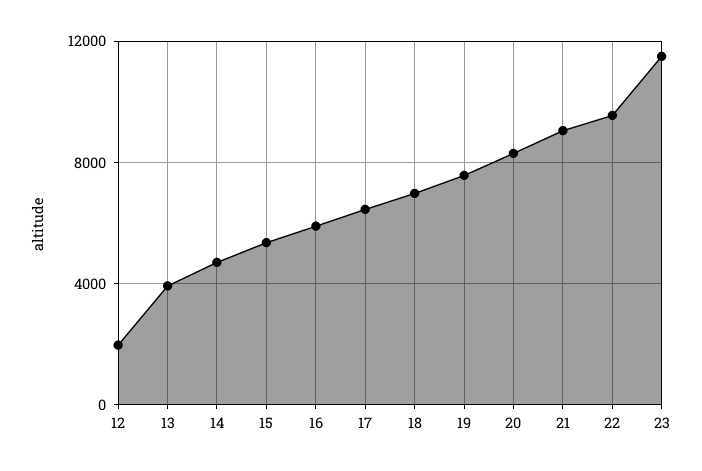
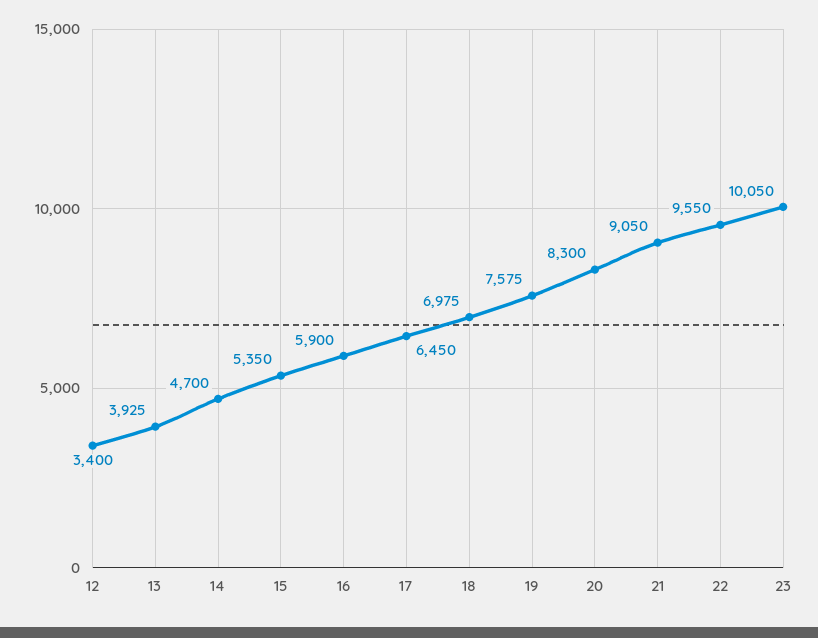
12: 2000 -> 3400
23: 11500 -> 10050

